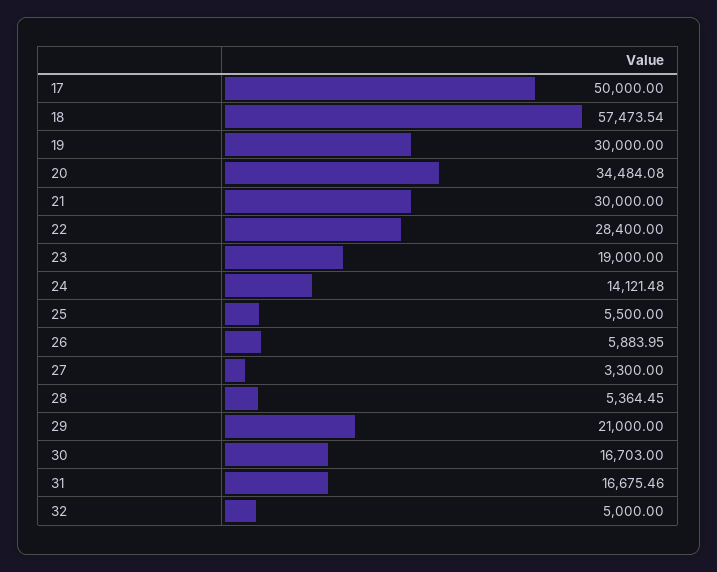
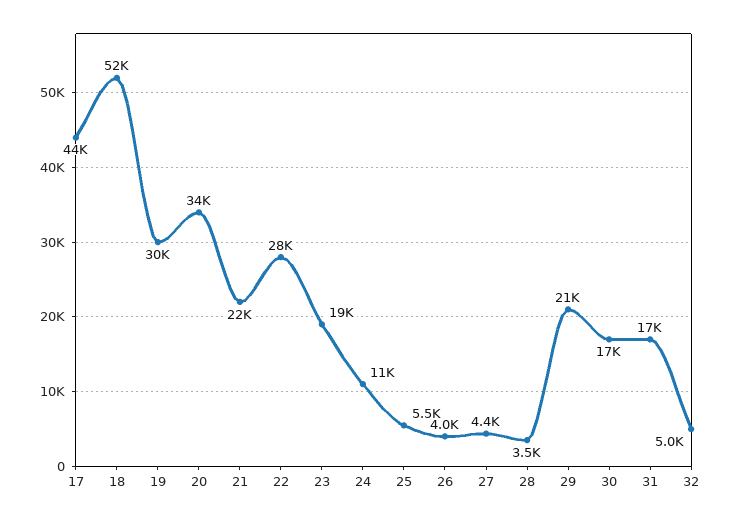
17: 50000 -> 44000
18: 57473.54 -> 52000
21: 30000 -> 22000
24: 14121.48 -> 11000
26: 5883.95 -> 4000
27: 3300 -> 4400
28: 5364.45 -> 3500

